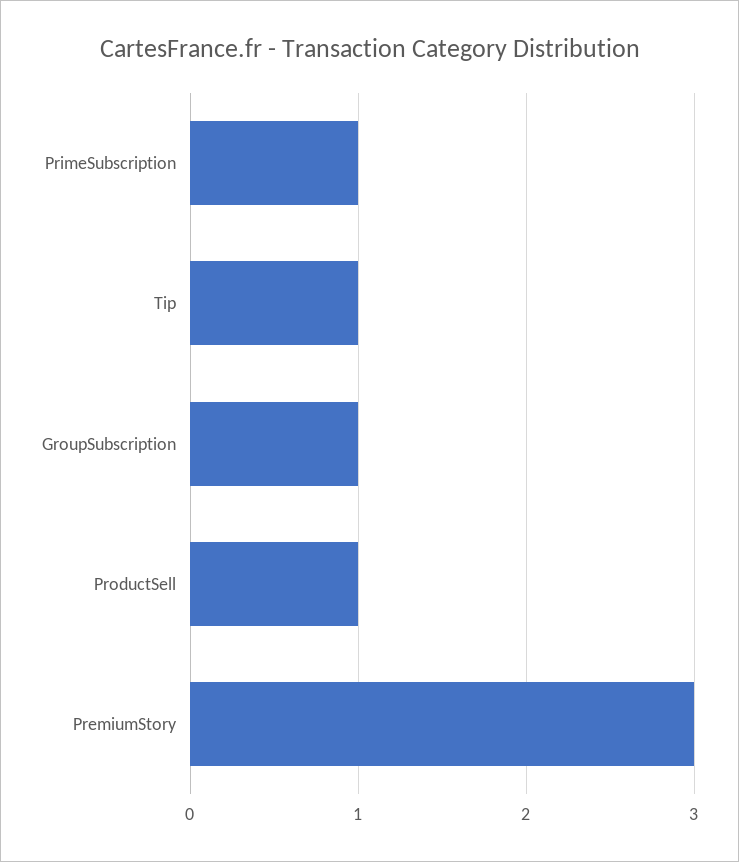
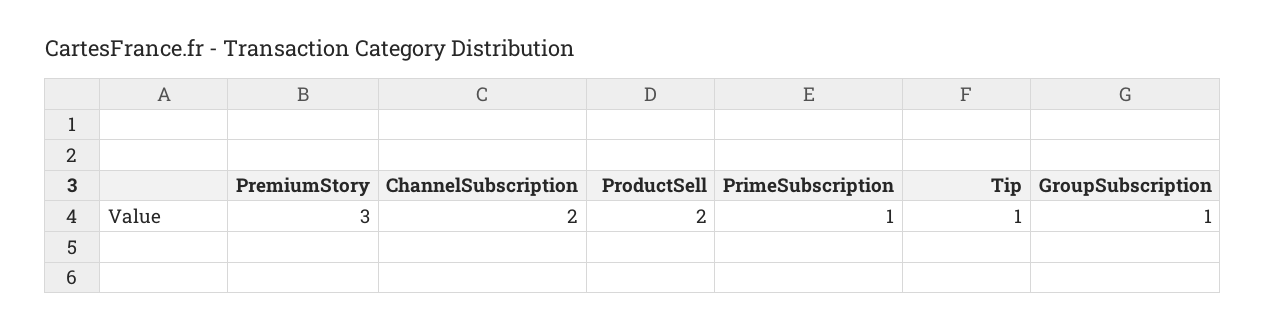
ProductSell: 1 -> 2
ChannelSubscription: none -> 2

